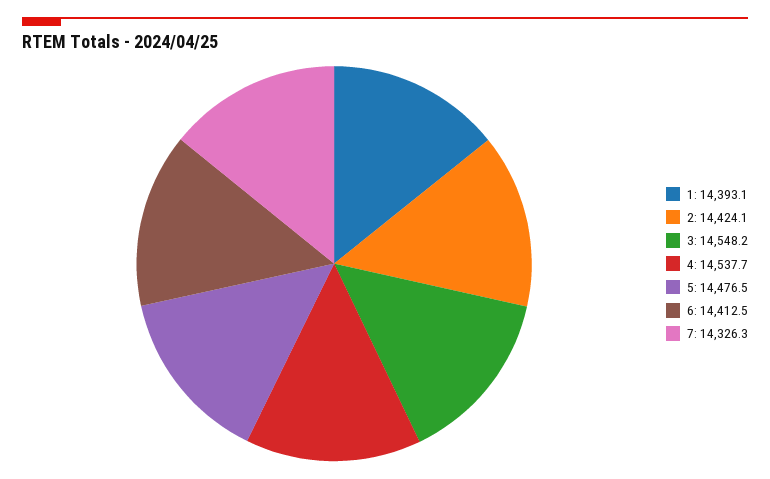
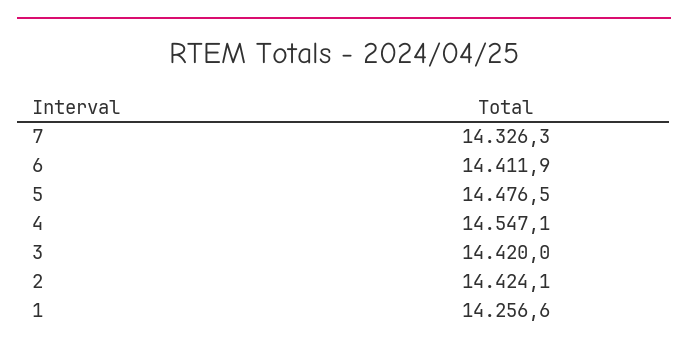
1: 14393.1 -> 14256.6
3: 14548.2 -> 14420
4: 14537.7 -> 14547.1
6: 14412.5 -> 14411.9

